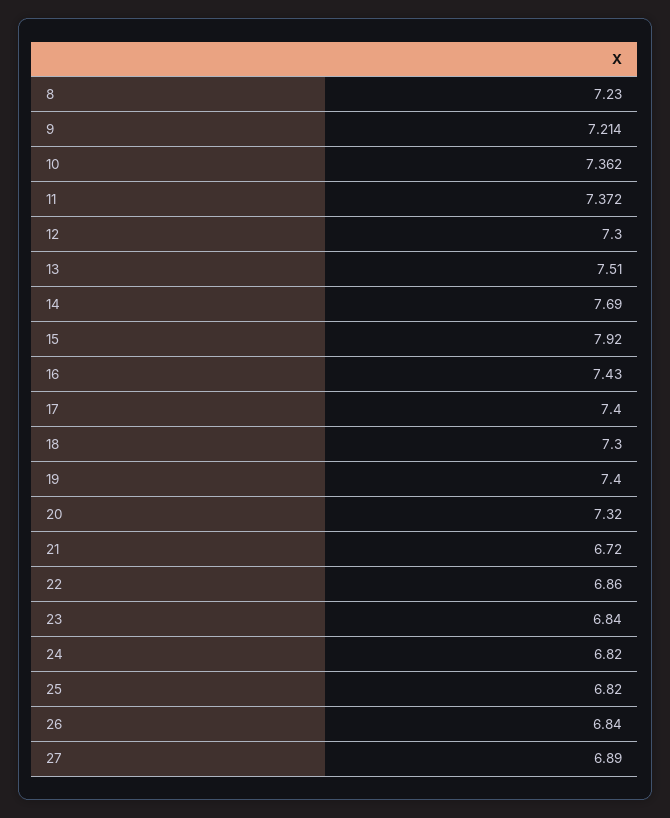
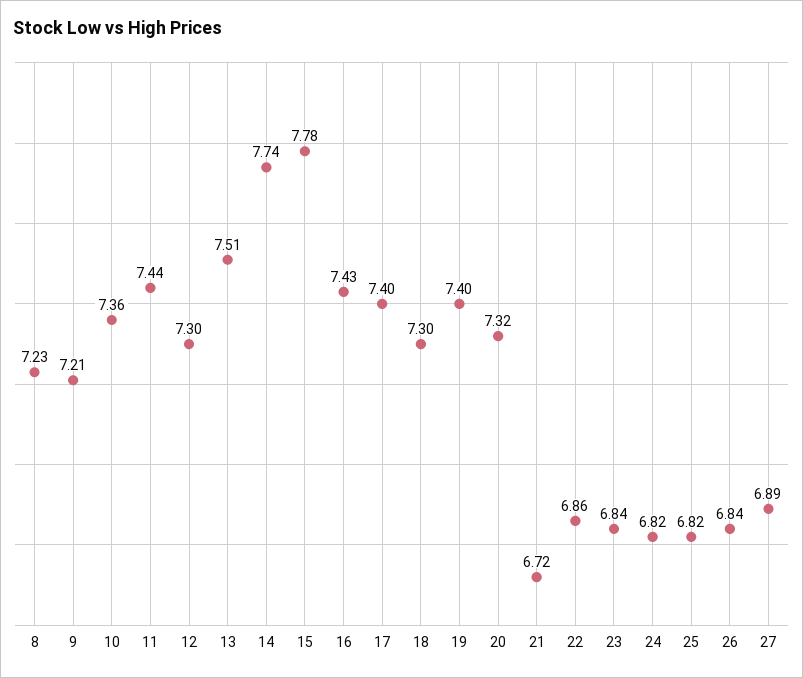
11: 7.372 -> 7.44
14: 7.69 -> 7.74
15: 7.92 -> 7.78

